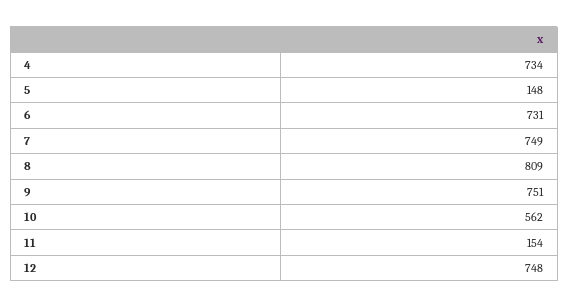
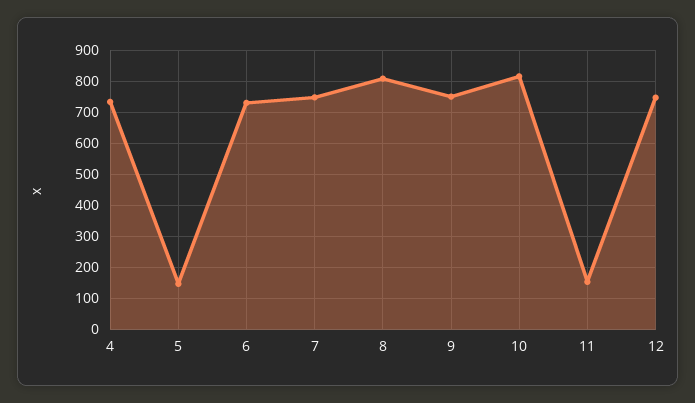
10: 562 -> 820

